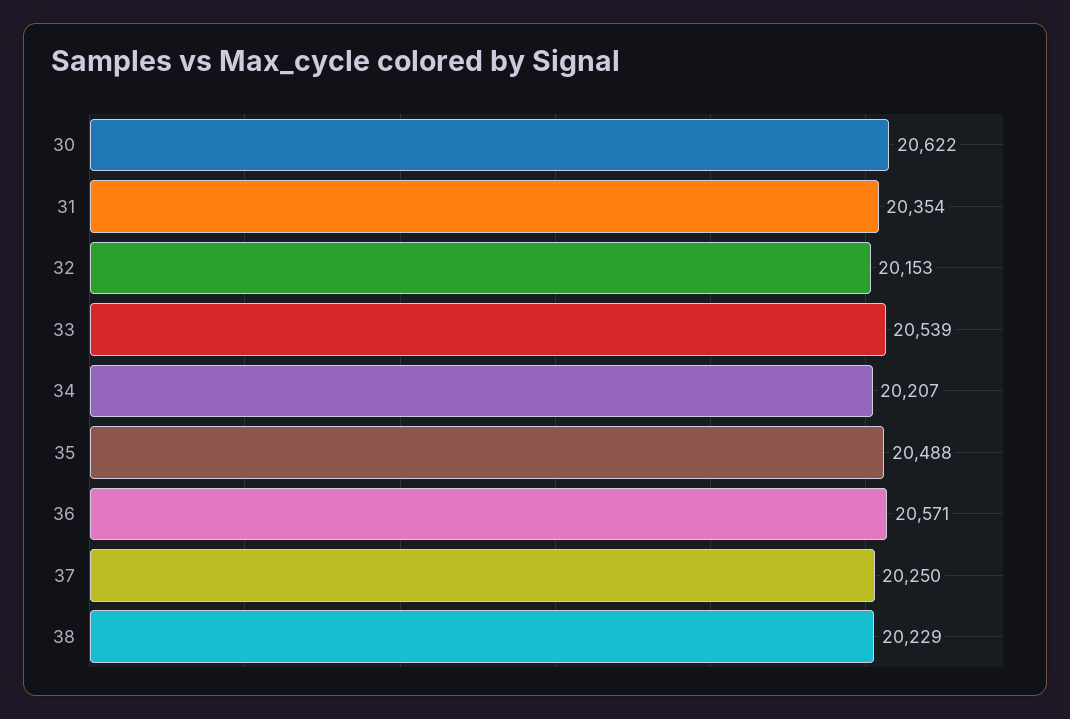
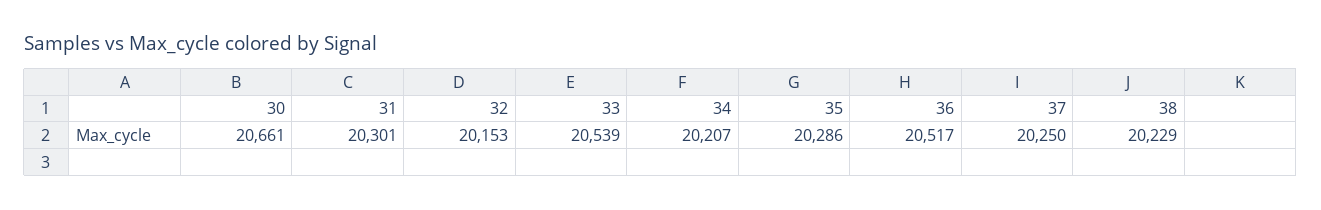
30: 20622 -> 20661
31: 20354 -> 20301
35: 20488 -> 20286
36: 20571 -> 20517

